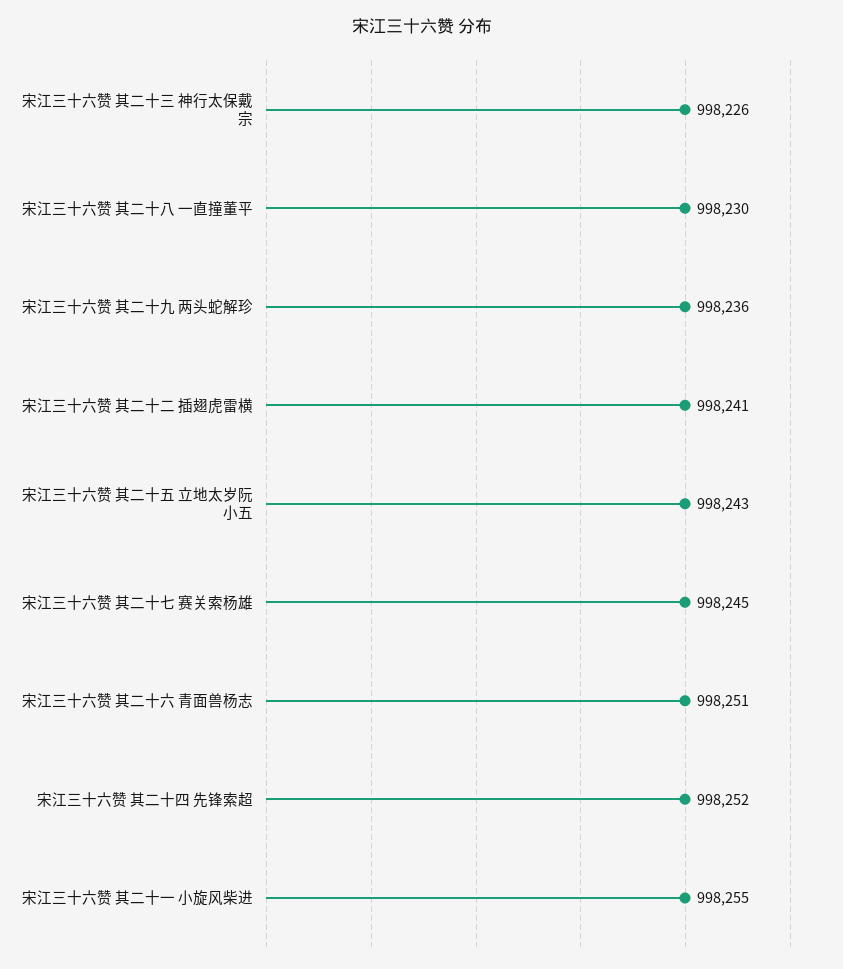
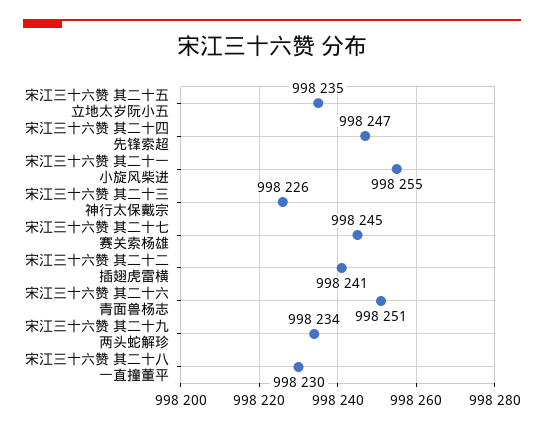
宋江三十六赞 其二十九 两头蛇解珍: 998236 -> 998234
宋江三十六赞 其二十五 立地太岁阮小五: 998243 -> 998235
宋江三十六赞 其二十四 先锋索超: 998252 -> 998247

